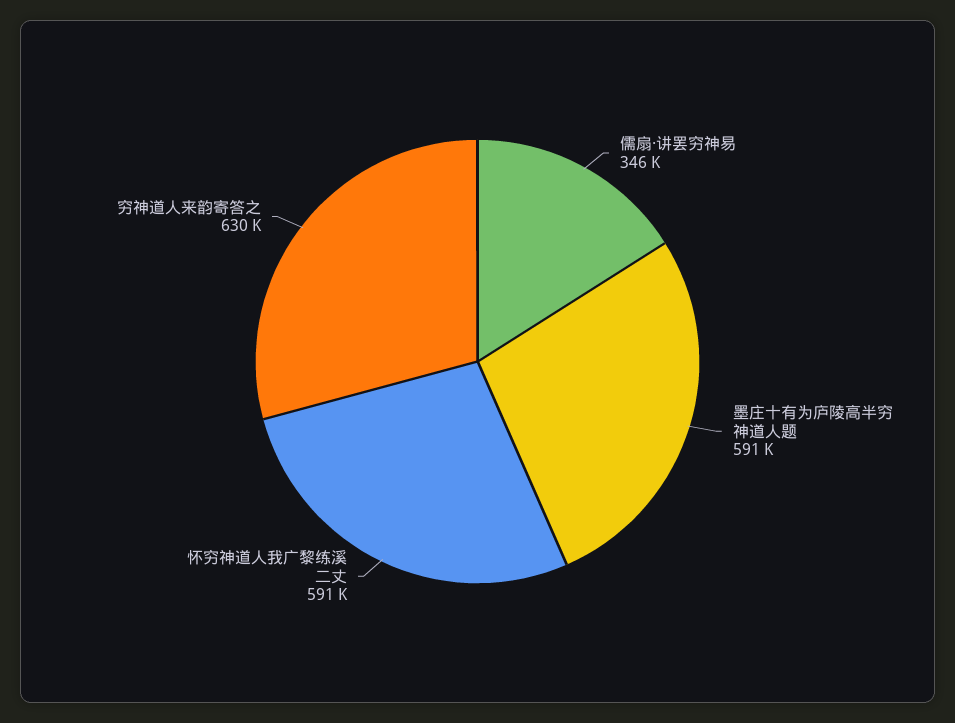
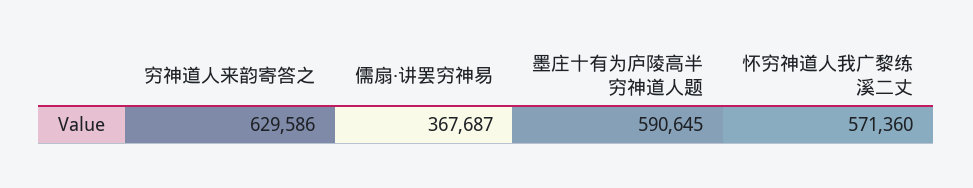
儒扇·讲罢穷神易: 346000 -> 367687
怀穷神道人我广黎练溪二丈: 591000 -> 571360

